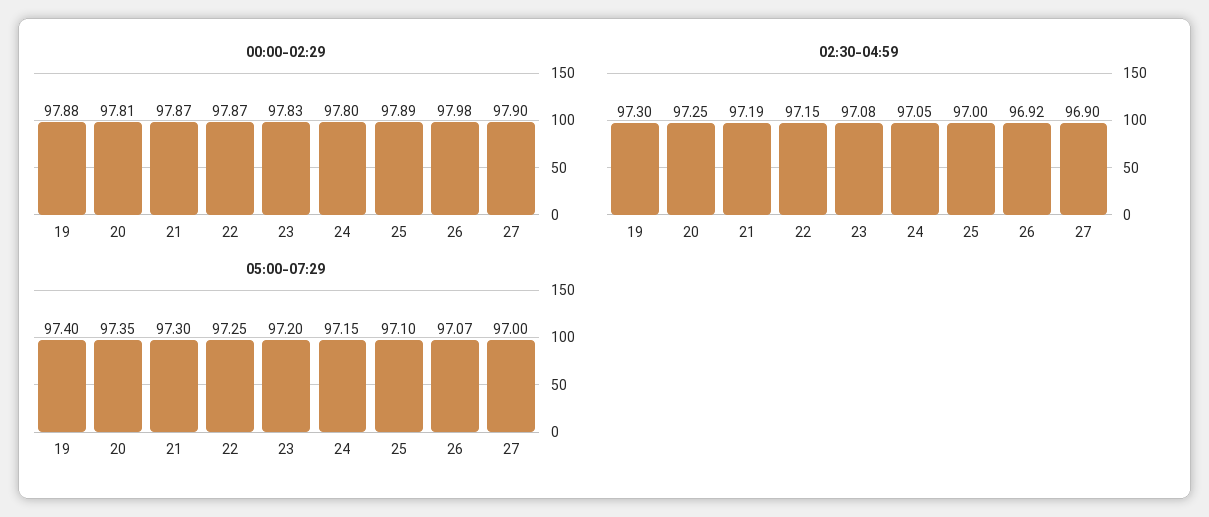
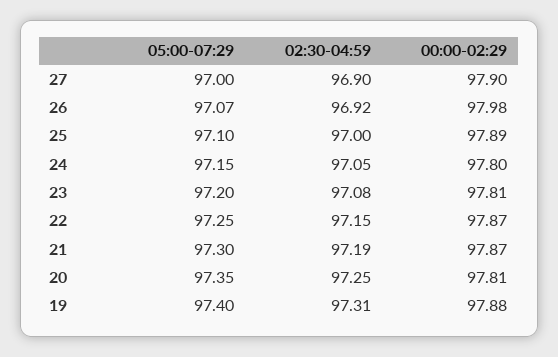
00:00-02:29, 23: 97.83 -> 97.81
02:30-04:59, 19: 97.3 -> 97.31

